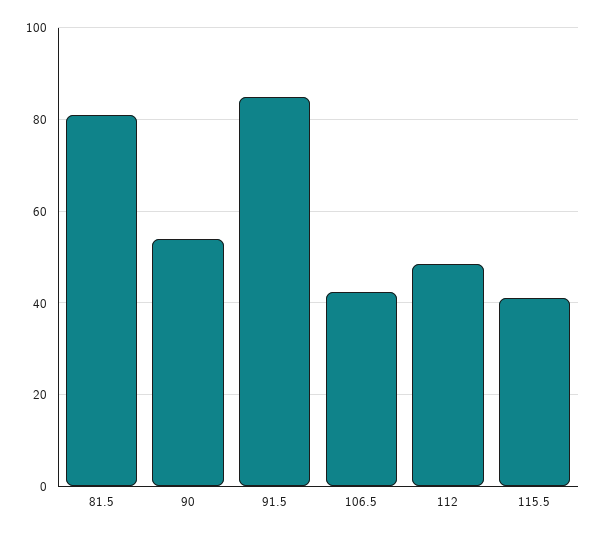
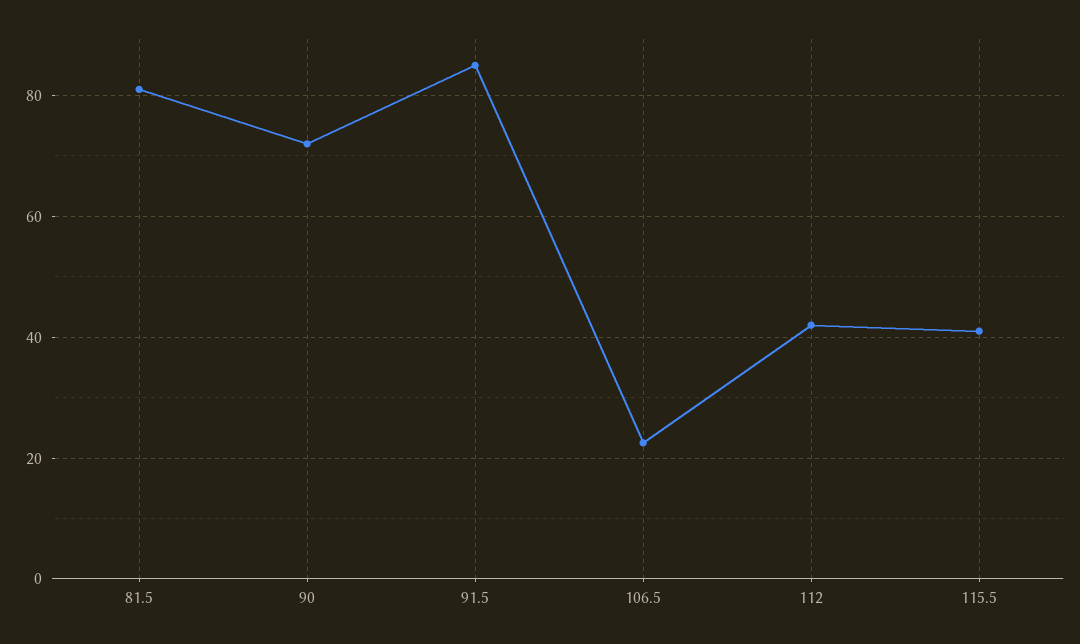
90: 54 -> 72
106.5: 42 -> 22
112: 48 -> 42

